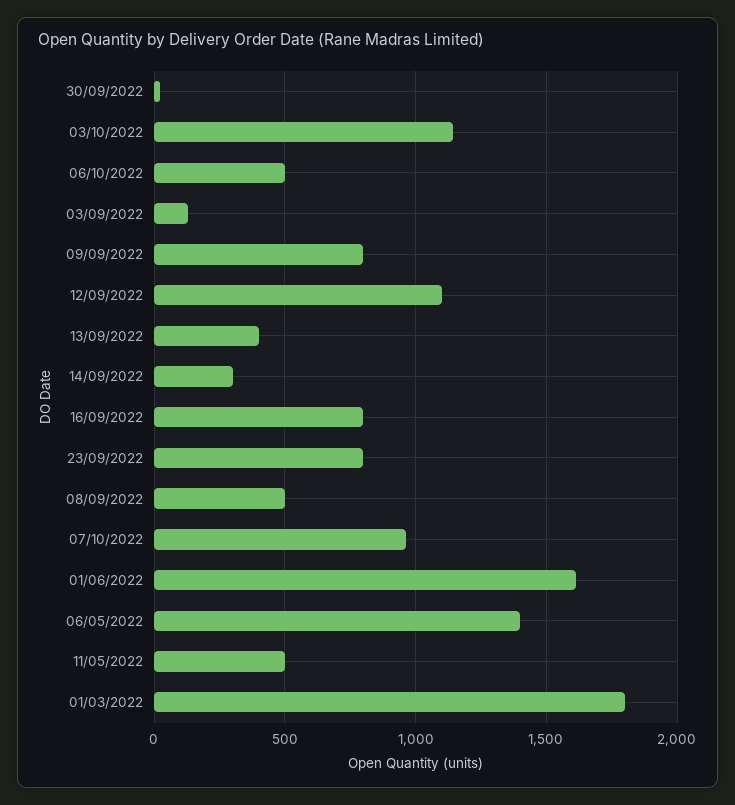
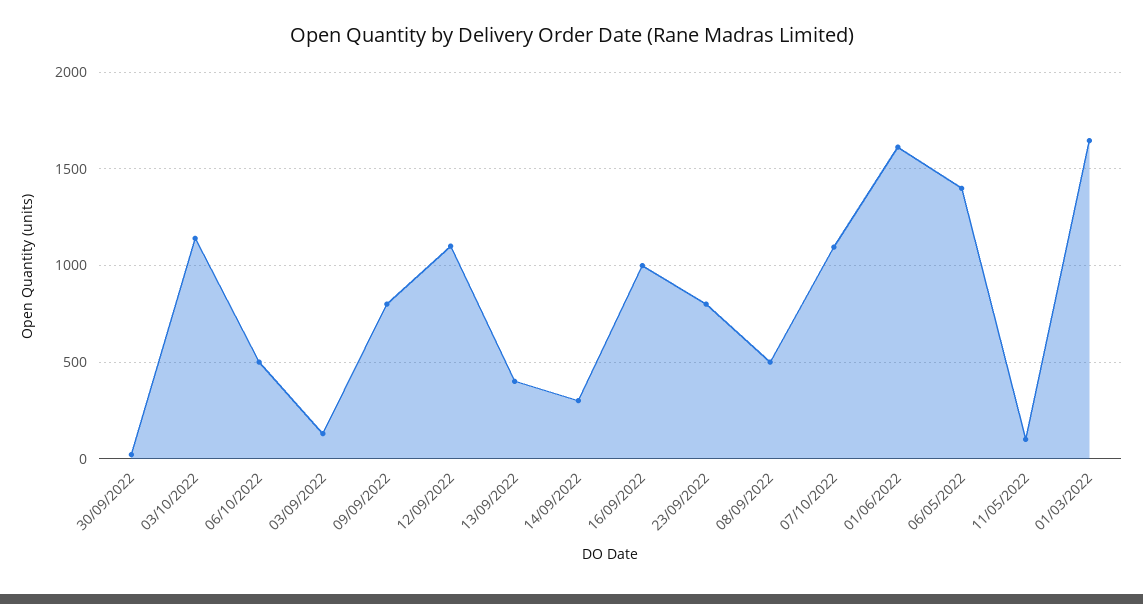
16/09/2022: 800 -> 1000
07/10/2022: 950 -> 1100
11/05/2022: 500 -> 100
01/03/2022: 1800 -> 1650

